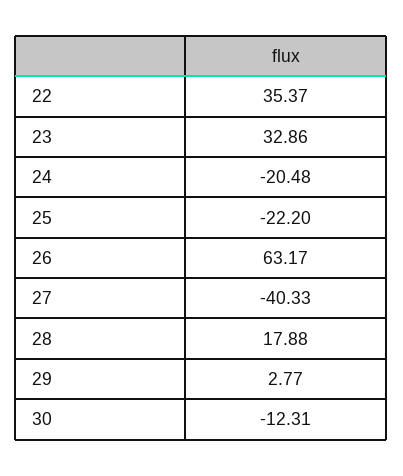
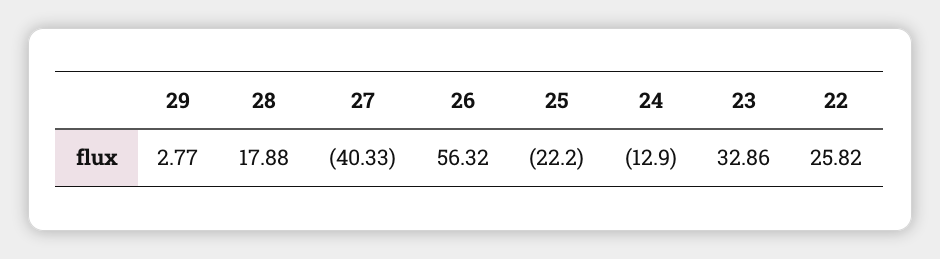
22: 35.37 -> 25.82
24: -20.48 -> -12.9
26: 63.17 -> 56.32
30: -12.31 -> none

